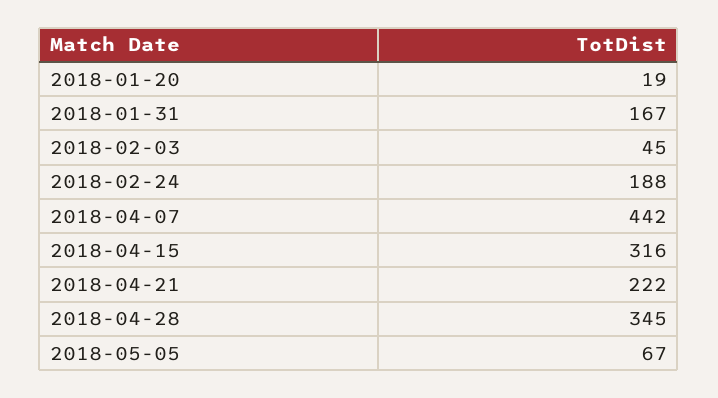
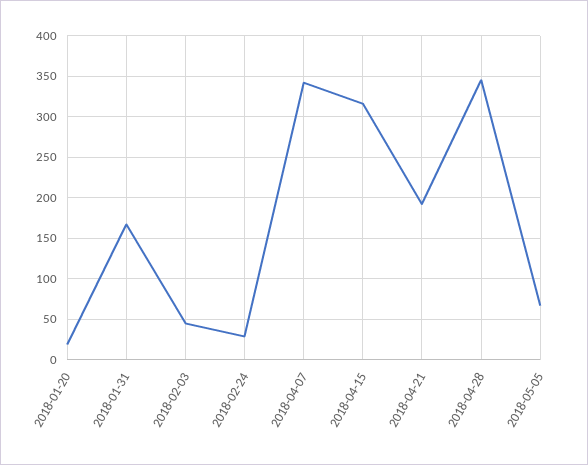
2018-02-24: 188 -> 30
2018-04-07: 442 -> 340
2018-04-21: 222 -> 190

